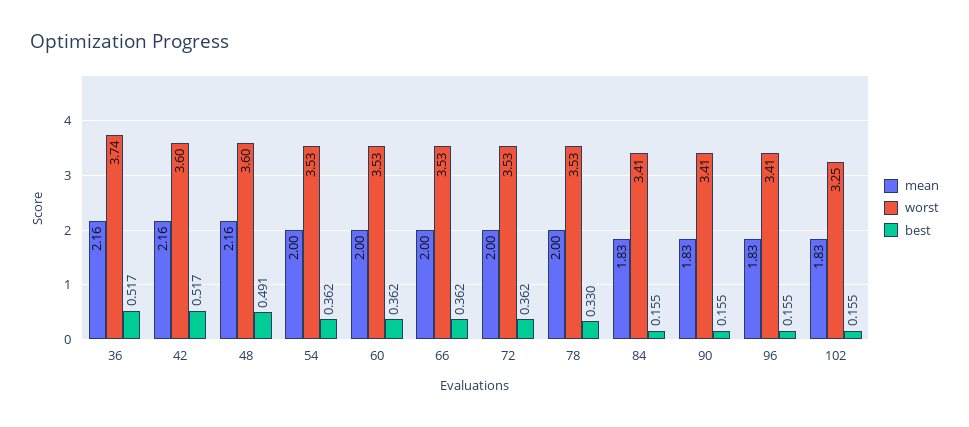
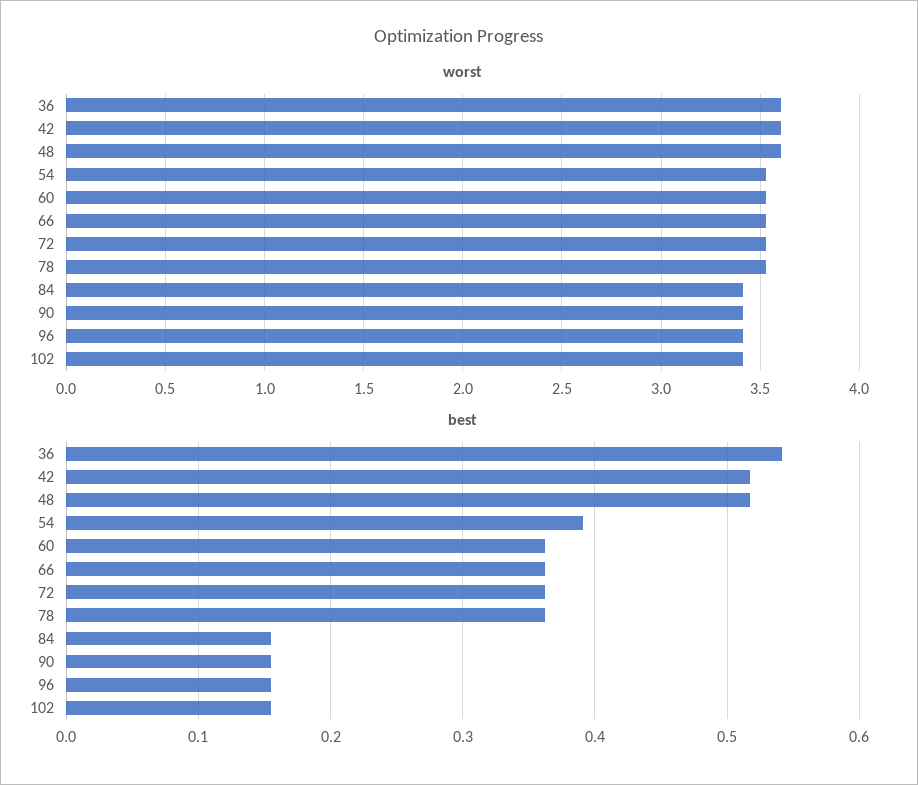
mean, 36: 2.16 -> none
worst, 36: 3.74 -> 3.6
best, 36: 0.517 -> 0.54
mean, 42: 2.16 -> none
mean, 48: 2.16 -> none
best, 48: 0.491 -> 0.52
mean, 54: 2 -> none
best, 54: 0.362 -> 0.39
mean, 60: 2 -> none
mean, 66: 2 -> none
mean, 72: 2 -> none
mean, 78: 2 -> none
best, 78: 0.33 -> 0.36
mean, 84: 1.83 -> none
mean, 90: 1.83 -> none
mean, 96: 1.83 -> none
mean, 102: 1.83 -> none
worst, 102: 3.25 -> 3.4

